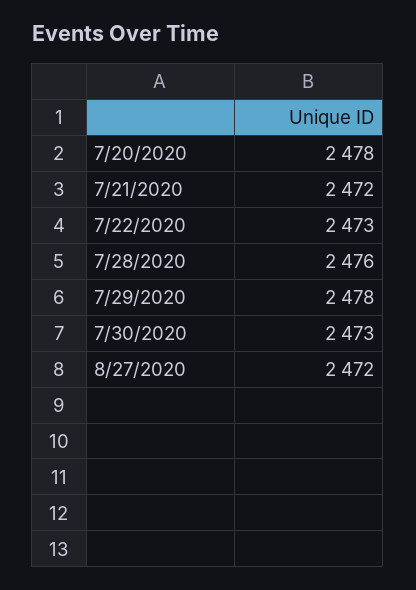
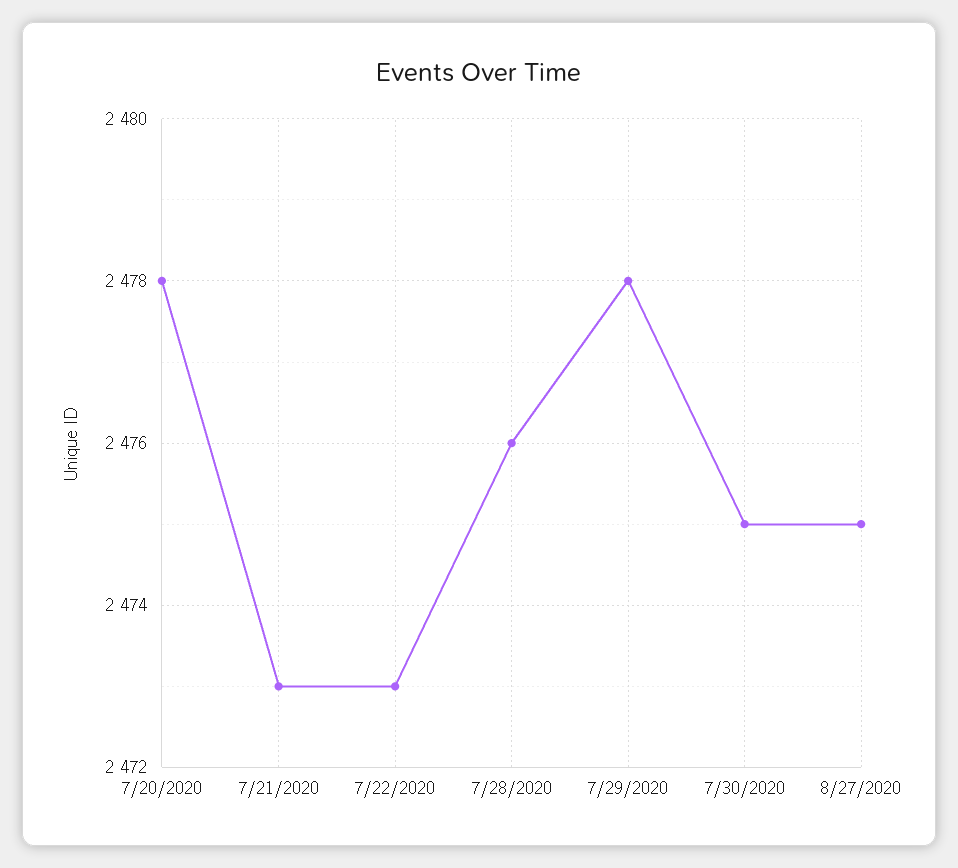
7/21/2020: 2472 -> 2473
7/30/2020: 2473 -> 2475
8/27/2020: 2472 -> 2475

